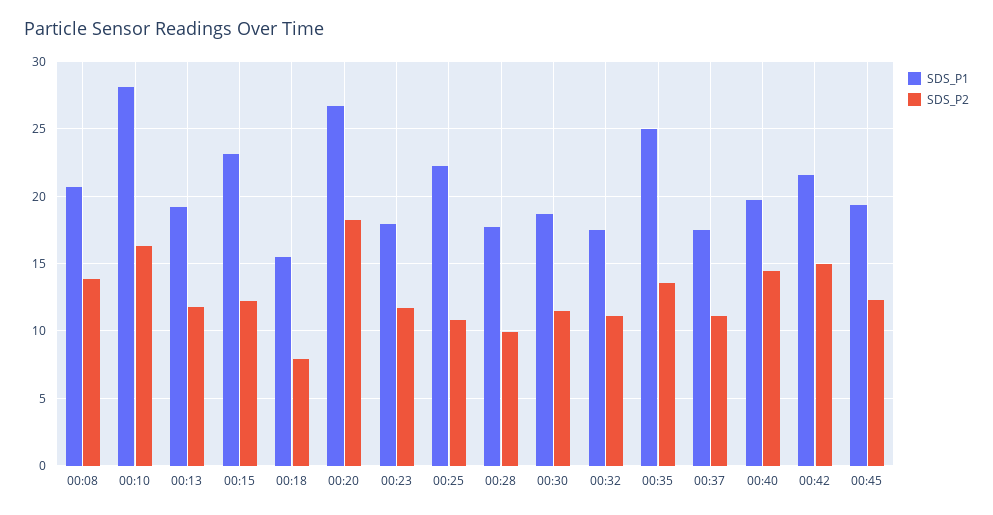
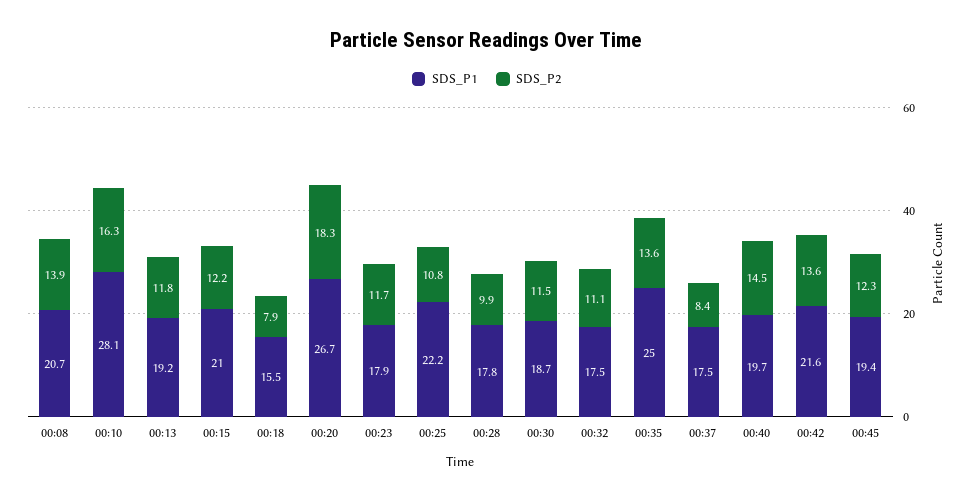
SDS_P1, 00:15: 23 -> 21
SDS_P2, 00:37: 11 -> 8.4
SDS_P2, 00:42: 15 -> 13.6

